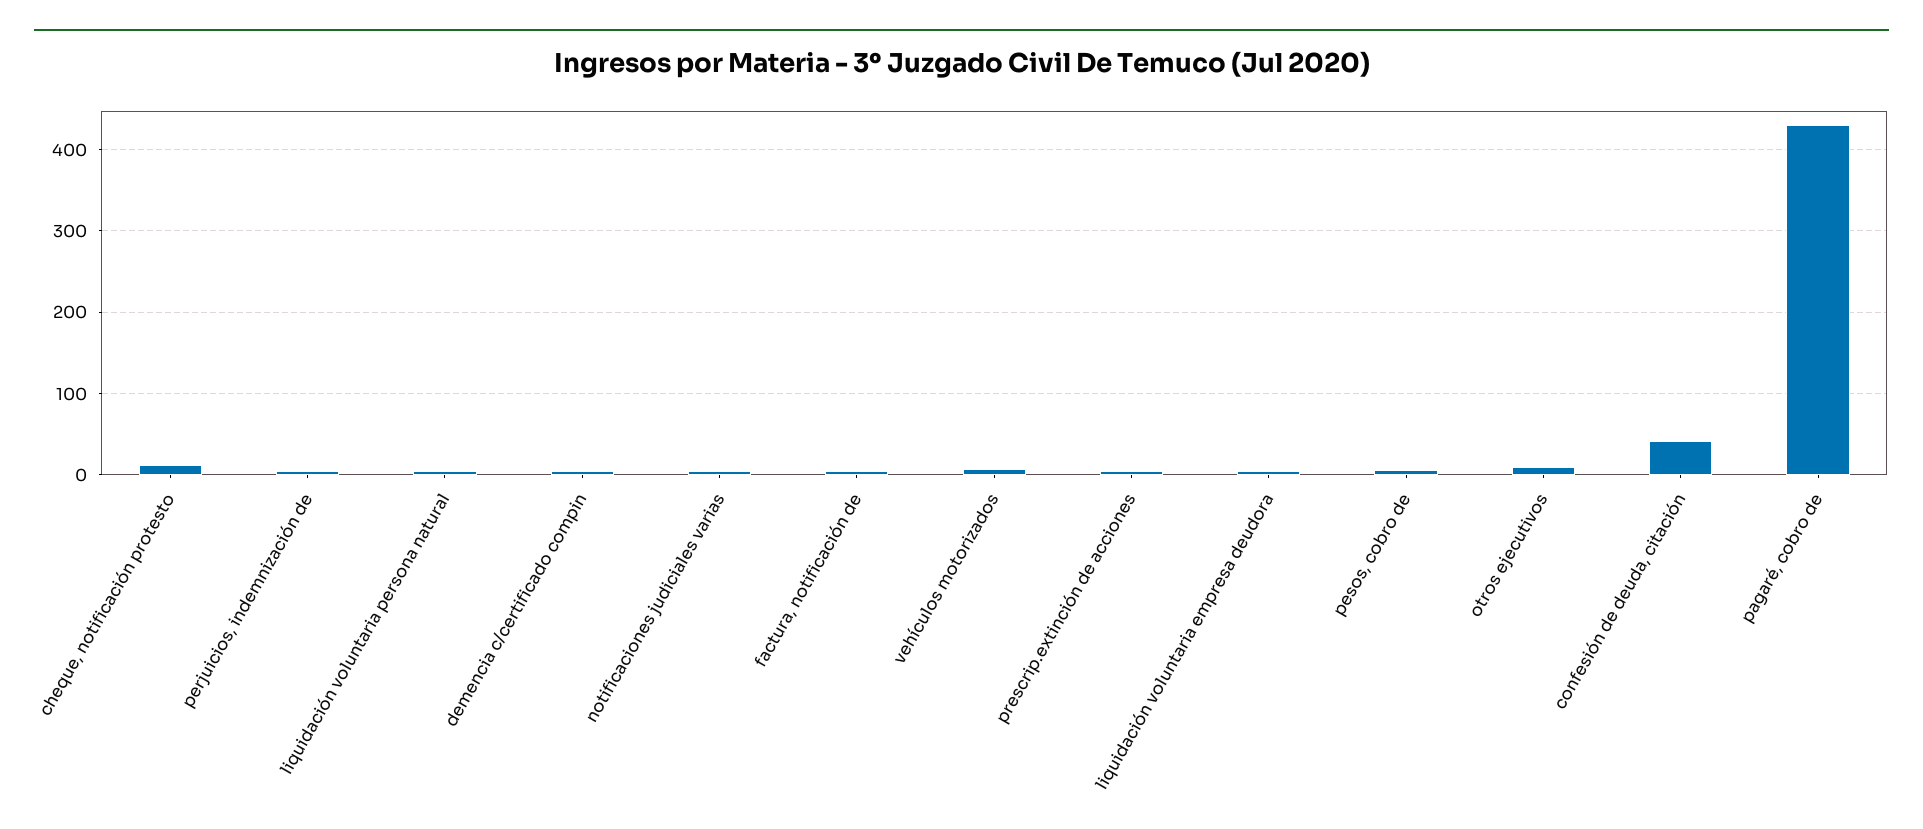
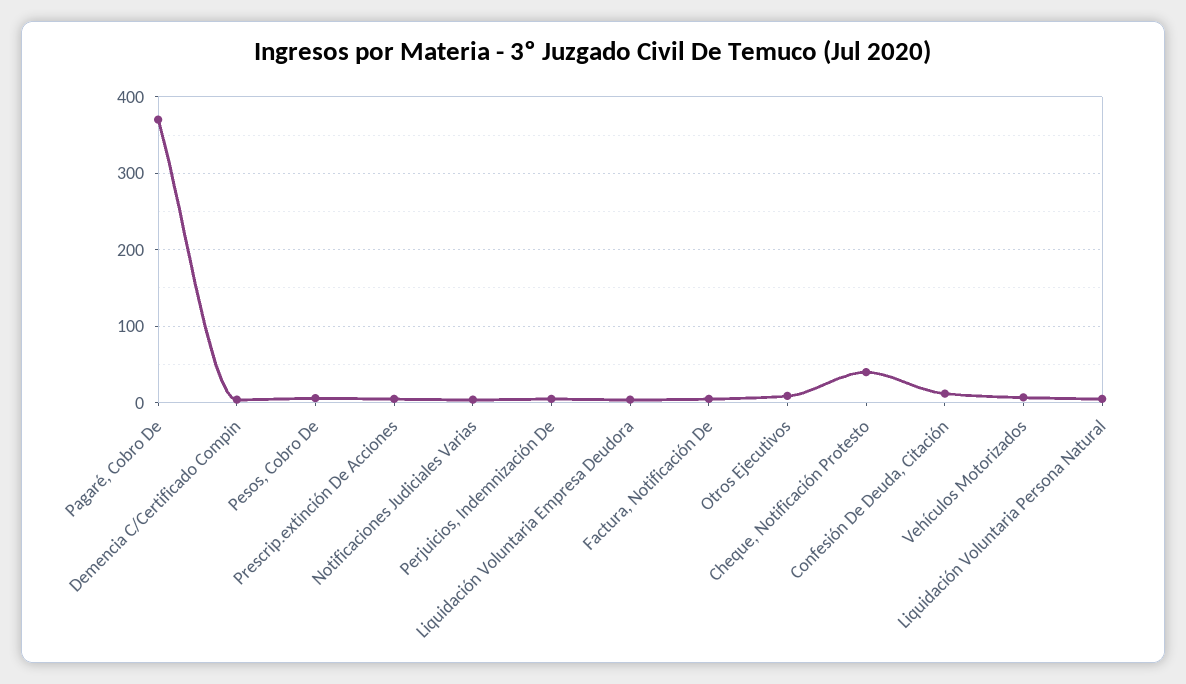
cheque, notificación protesto: 10 -> 40
confesión de deuda, citación: 40 -> 10
pagaré, cobro de: 430 -> 370

